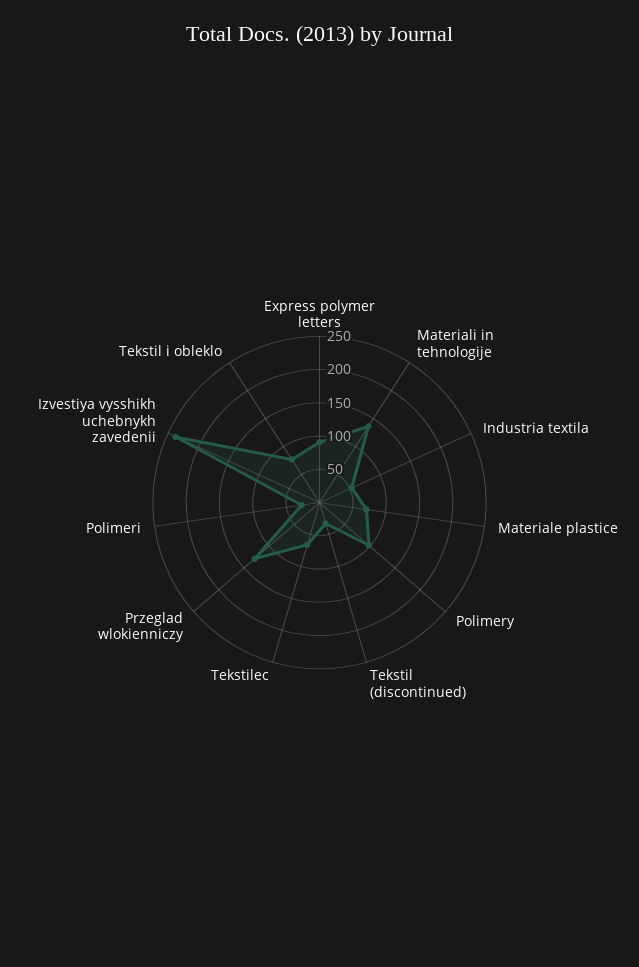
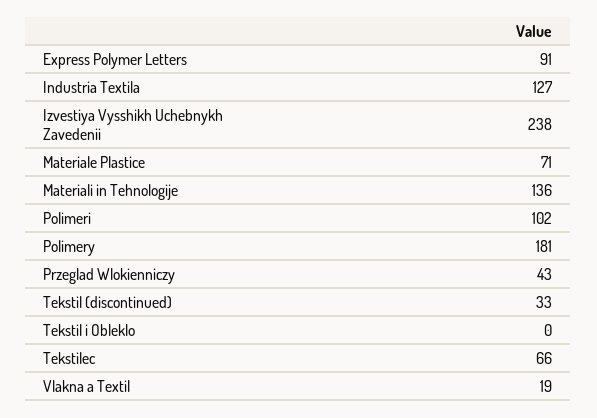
Industria textila: 50 -> 127
Polimery: 100 -> 181
Przeglad wlokienniczy: 125 -> 43
Polimeri: 25 -> 102
Tekstil i obleklo: 75 -> 0
Vlakna a Textil: none -> 19

